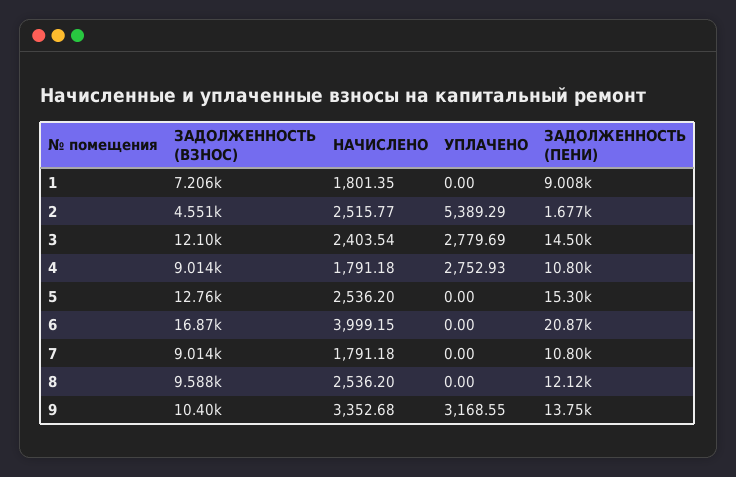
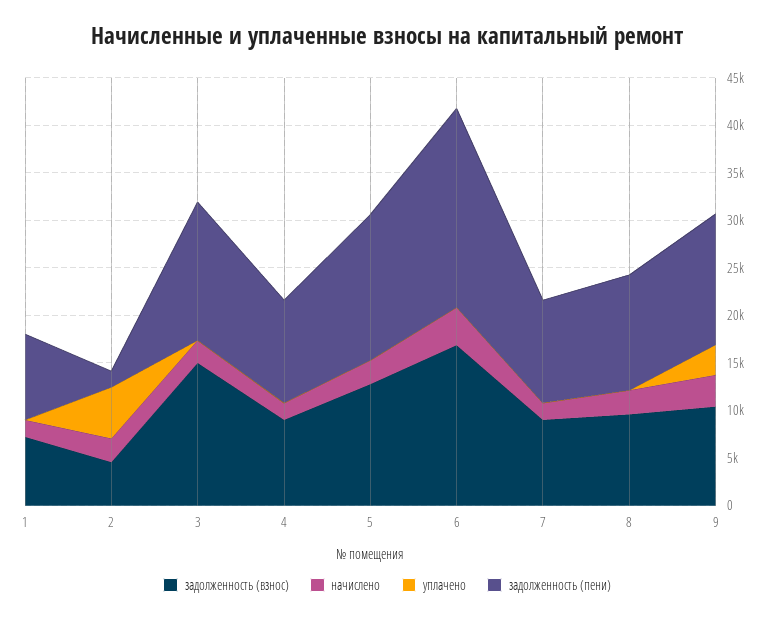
ЗАДОЛЖЕННОСТЬ (ВЗНОС), 3: 12100 -> 15000
УПЛАЧЕНО, 3: 2779.69 -> 0
УПЛАЧЕНО, 4: 2752.93 -> 0

